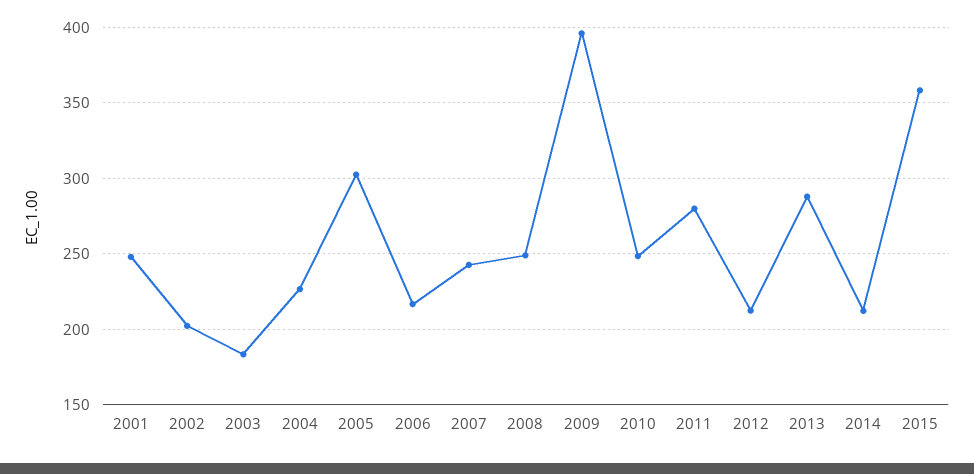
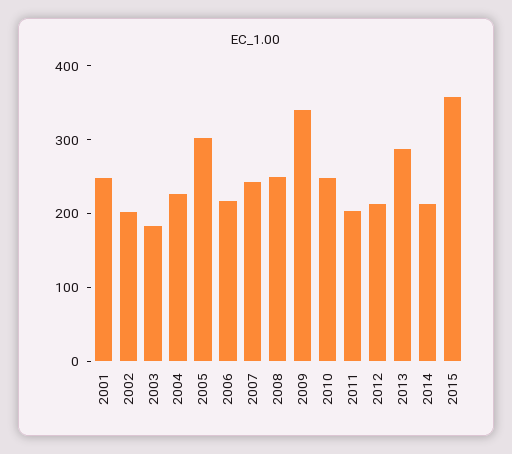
2009: 395 -> 340
2011: 280 -> 200

